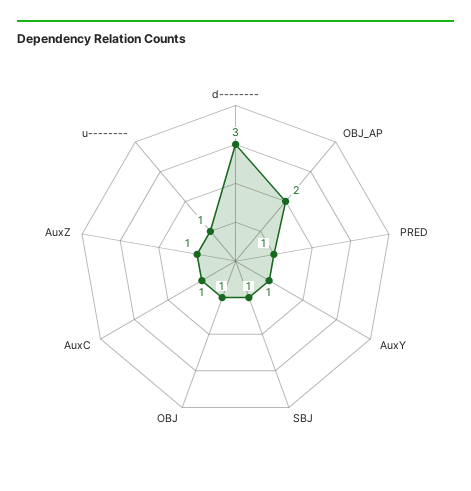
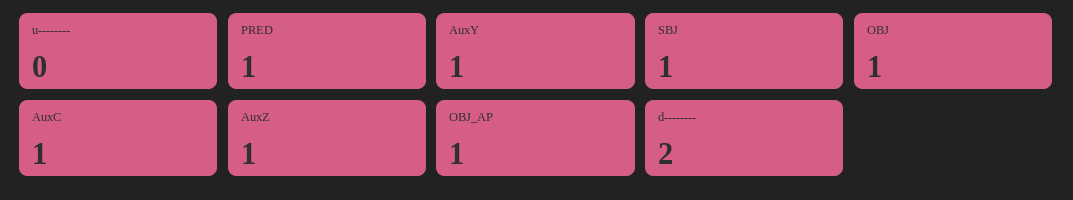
d--------: 3 -> 2
OBJ_AP: 2 -> 1
u--------: 1 -> 0

